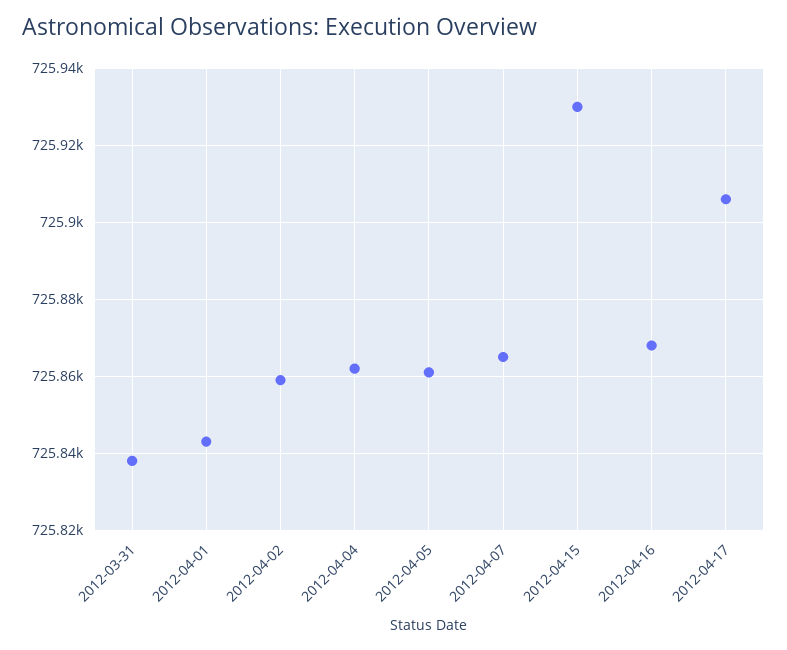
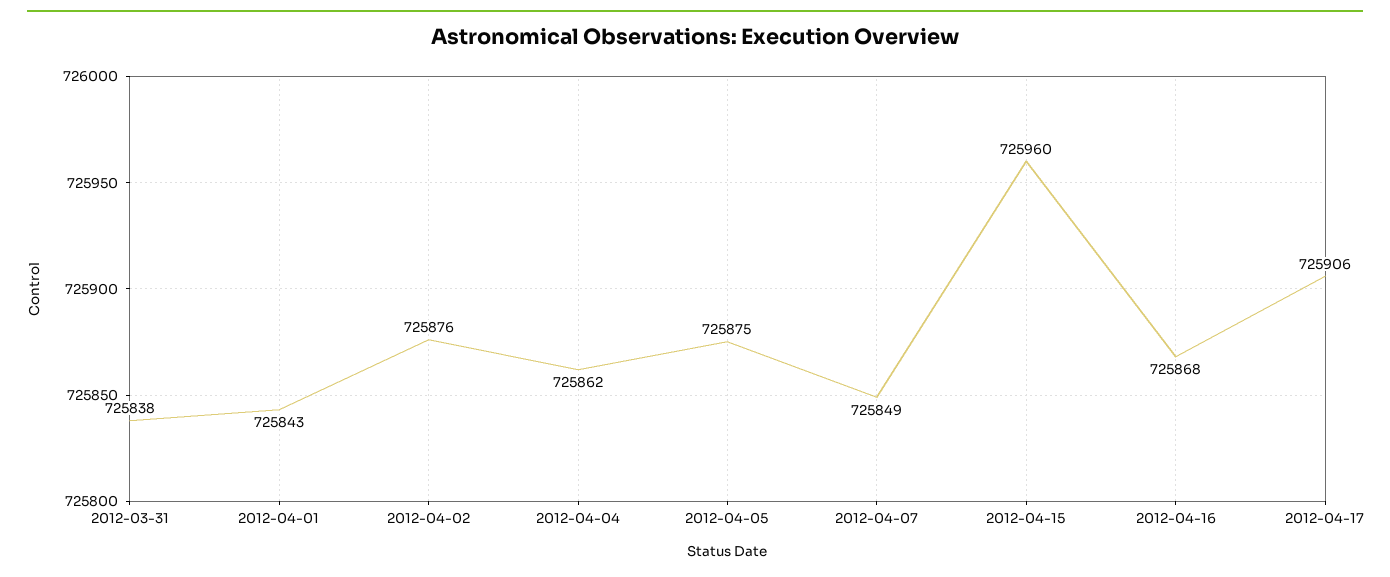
2012-04-02: 725860 -> 725876
2012-04-05: 725860 -> 725875
2012-04-07: 725865 -> 725849
2012-04-15: 725930 -> 725960

